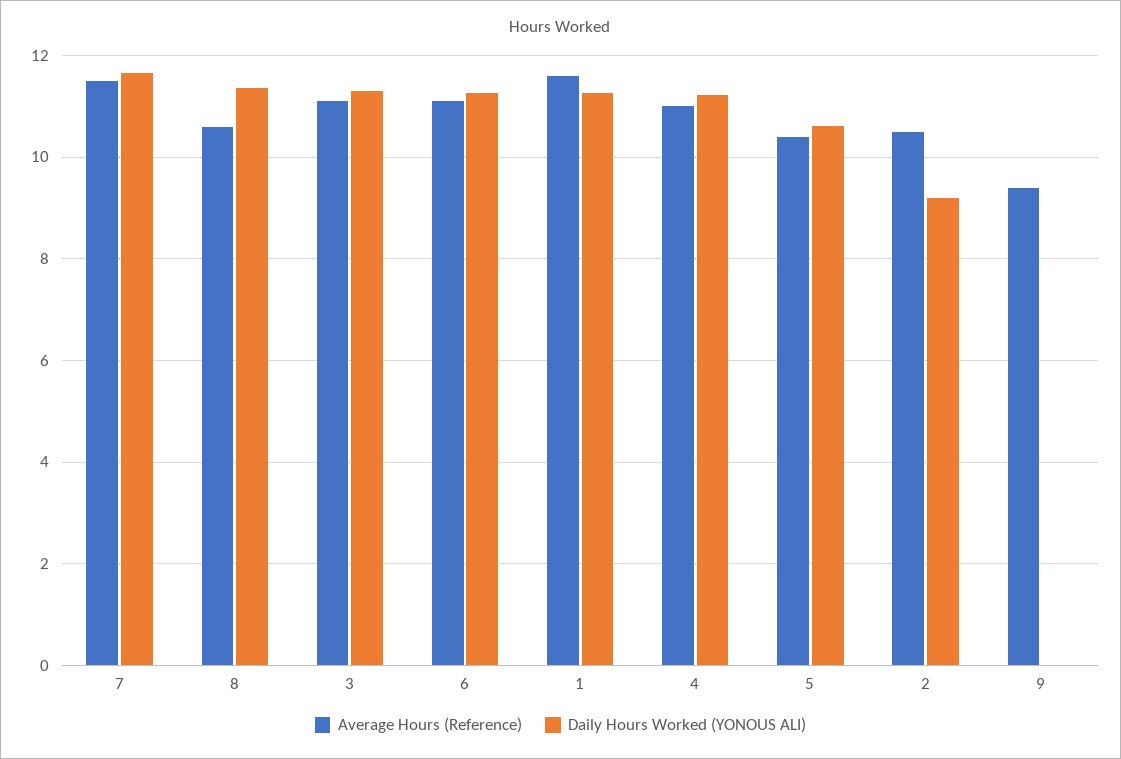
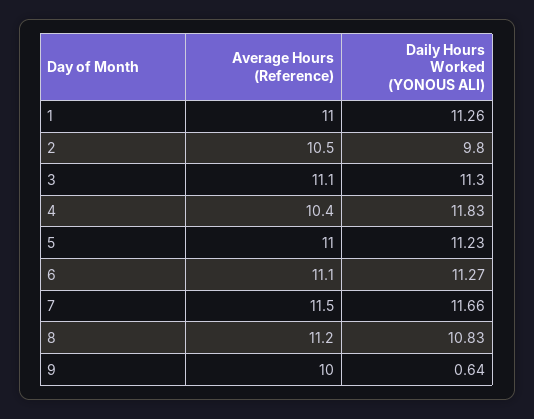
Average Hours (Reference), 8: 10.6 -> 11.2
Daily Hours Worked (YONOUS ALI), 8: 11.4 -> 10.83
Average Hours (Reference), 1: 11.6 -> 11
Average Hours (Reference), 4: 11 -> 10.4
Daily Hours Worked (YONOUS ALI), 4: 11.2 -> 11.83
Average Hours (Reference), 5: 10.4 -> 11
Daily Hours Worked (YONOUS ALI), 5: 10.6 -> 11.23
Daily Hours Worked (YONOUS ALI), 2: 9.2 -> 9.8
Average Hours (Reference), 9: 9.4 -> 10
Daily Hours Worked (YONOUS ALI), 9: 0 -> 0.64

